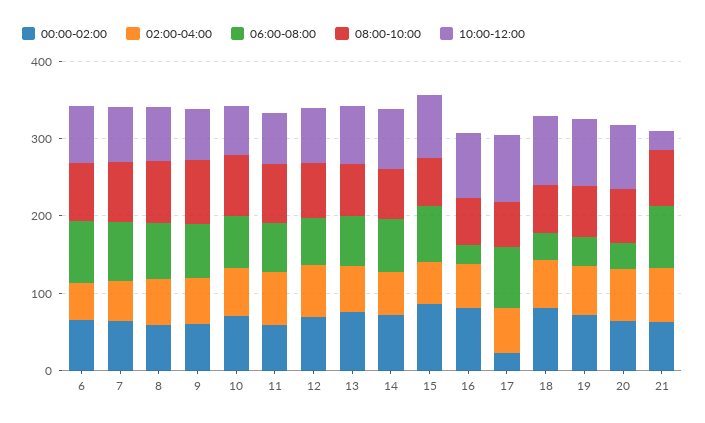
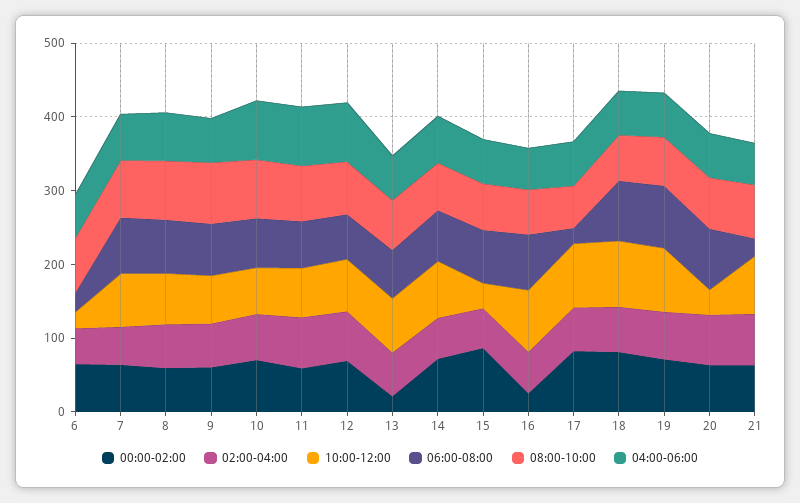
06:00-08:00, 6: 80 -> 20
10:00-12:00, 6: 80 -> 20
00:00-02:00, 13: 80 -> 20
10:00-12:00, 15: 80 -> 40
00:00-02:00, 16: 80 -> 20
06:00-08:00, 16: 20 -> 80
00:00-02:00, 17: 20 -> 80
06:00-08:00, 17: 80 -> 20
06:00-08:00, 18: 40 -> 80
06:00-08:00, 19: 40 -> 80
06:00-08:00, 20: 40 -> 80
10:00-12:00, 20: 80 -> 40
06:00-08:00, 21: 80 -> 20
10:00-12:00, 21: 20 -> 80
04:00-06:00, 6: none -> 60
04:00-06:00, 7: none -> 60
04:00-06:00, 8: none -> 60
04:00-06:00, 9: none -> 60
04:00-06:00, 10: none -> 80
04:00-06:00, 11: none -> 80
04:00-06:00, 12: none -> 80
04:00-06:00, 13: none -> 60
04:00-06:00, 14: none -> 60
04:00-06:00, 15: none -> 60
04:00-06:00, 16: none -> 60
04:00-06:00, 17: none -> 60
04:00-06:00, 18: none -> 60
04:00-06:00, 19: none -> 60
04:00-06:00, 20: none -> 60
04:00-06:00, 21: none -> 60

